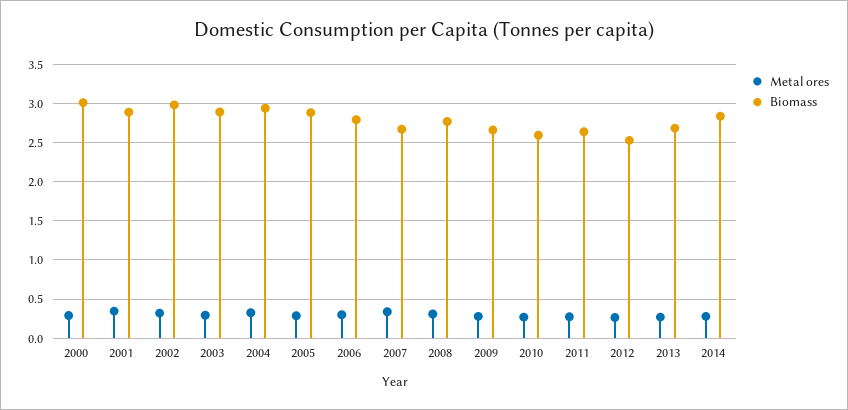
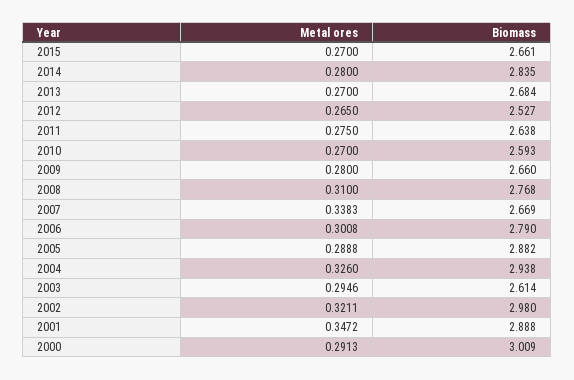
Biomass, 2003: 2.9 -> 2.614
Metal ores, 2015: none -> 0.27
Biomass, 2015: none -> 2.661

